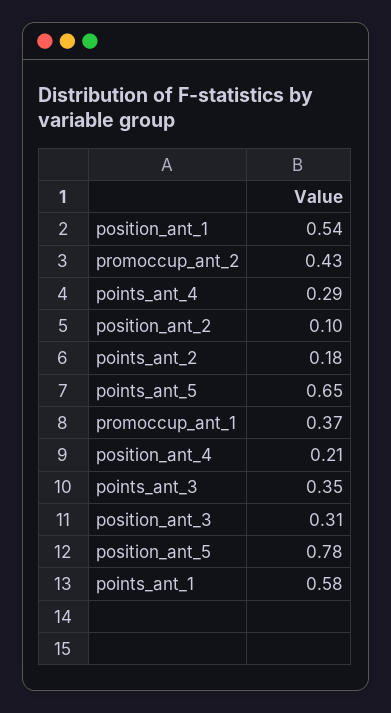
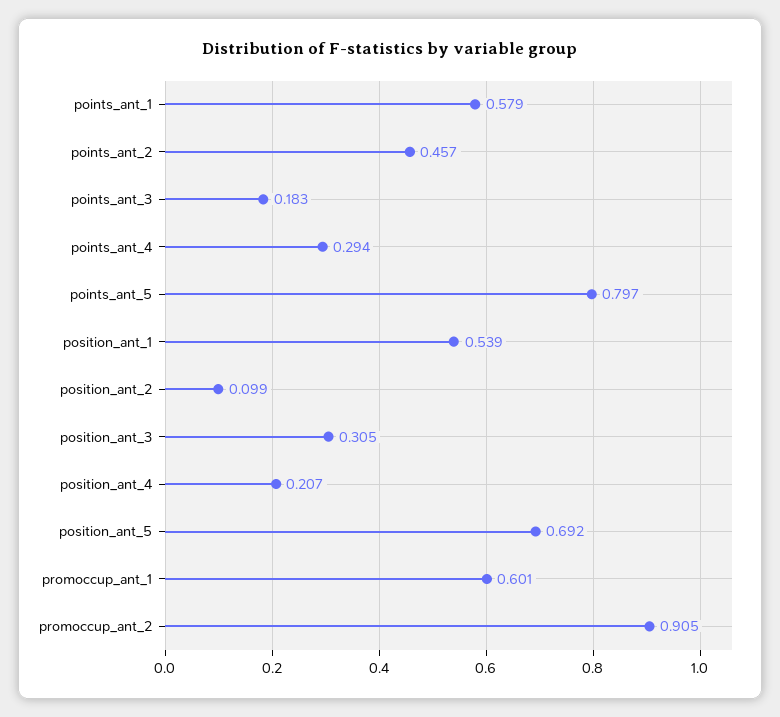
promoccup_ant_2: 0.43 -> 0.905
points_ant_2: 0.18 -> 0.457
points_ant_5: 0.65 -> 0.797
promoccup_ant_1: 0.37 -> 0.601
points_ant_3: 0.35 -> 0.183
position_ant_5: 0.78 -> 0.692

